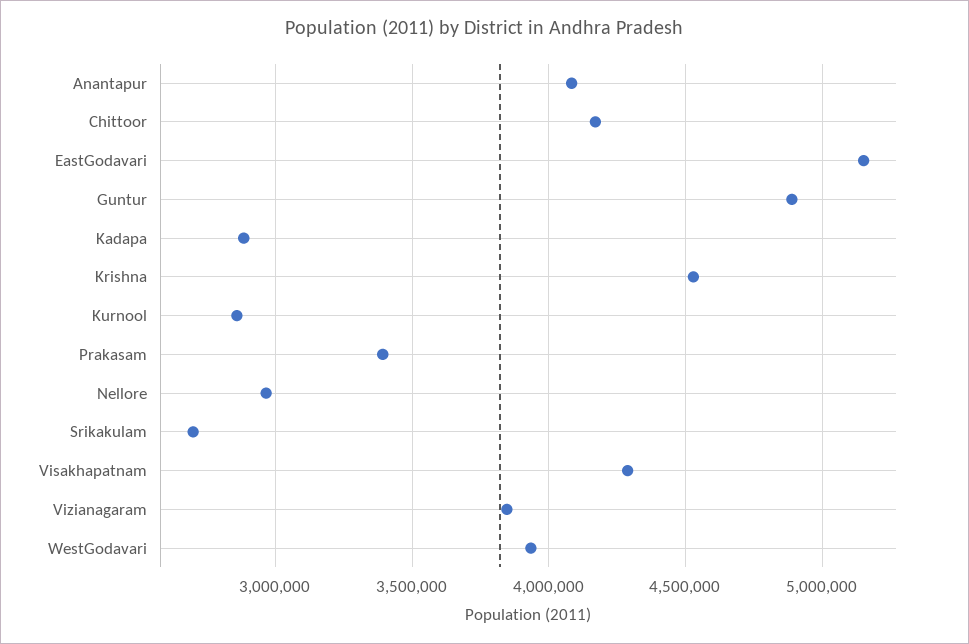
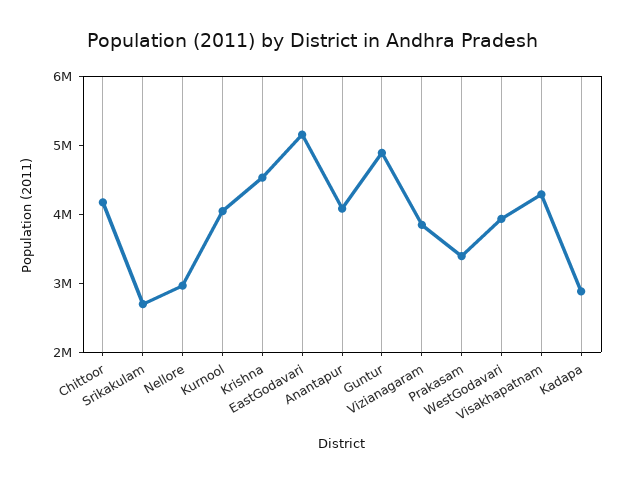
Kurnool: 2850000 -> 4000000

